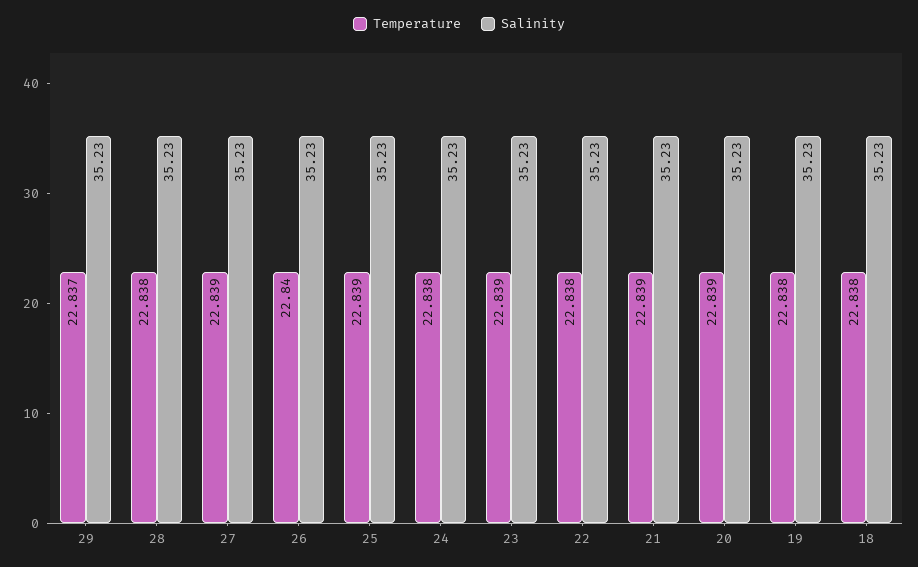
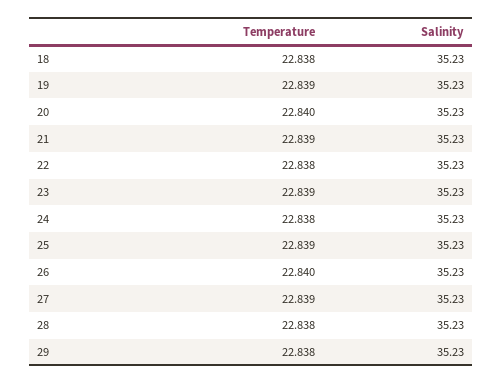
Temperature, 29: 22.837 -> 22.838
Temperature, 20: 22.839 -> 22.84
Temperature, 19: 22.838 -> 22.839

